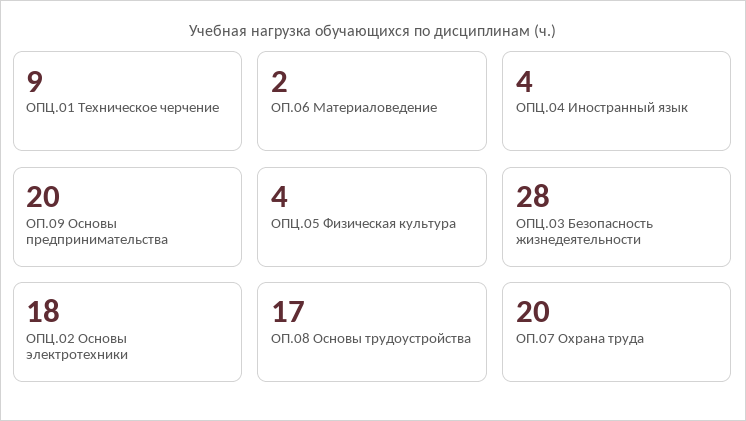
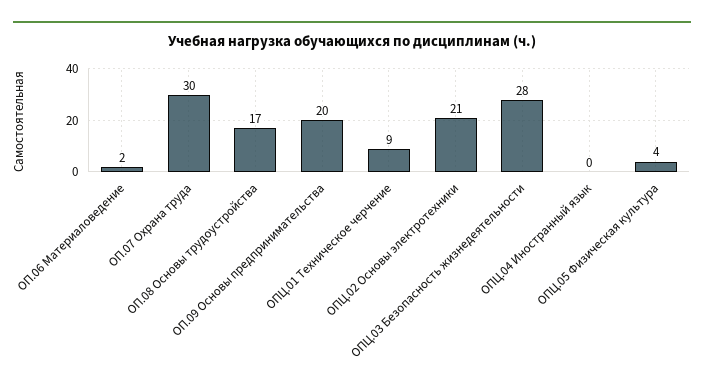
ОПЦ.04 Иностранный язык: 4 -> 0
ОПЦ.02 Основы электротехники: 18 -> 21
ОП.07 Охрана труда: 20 -> 30

